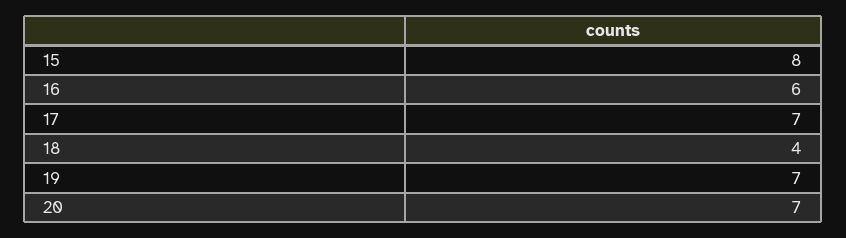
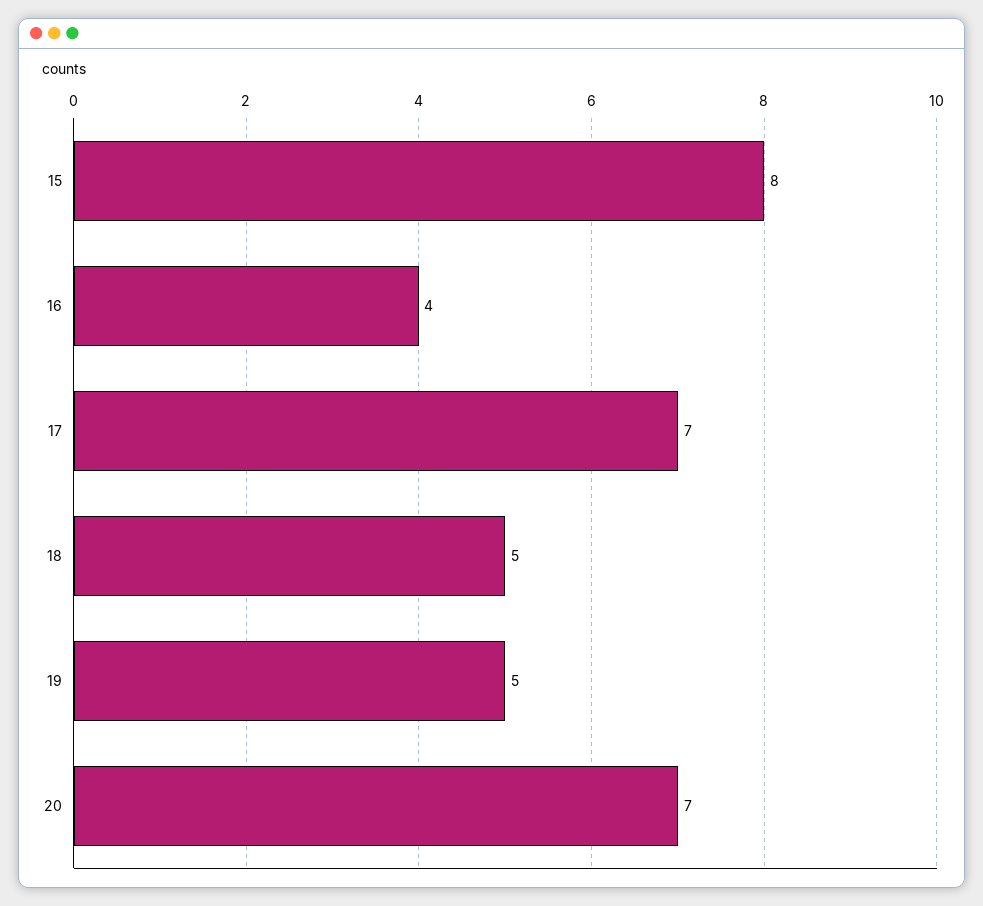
16: 6 -> 4
18: 4 -> 5
19: 7 -> 5

